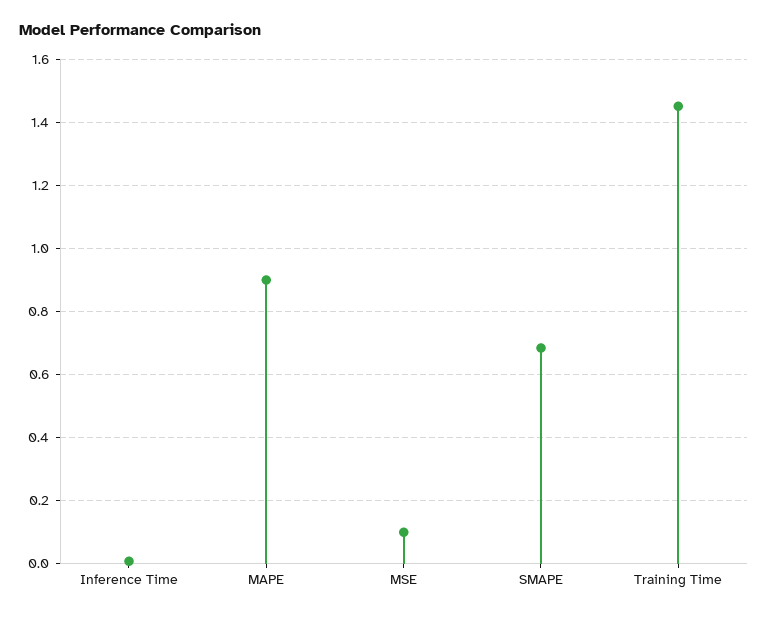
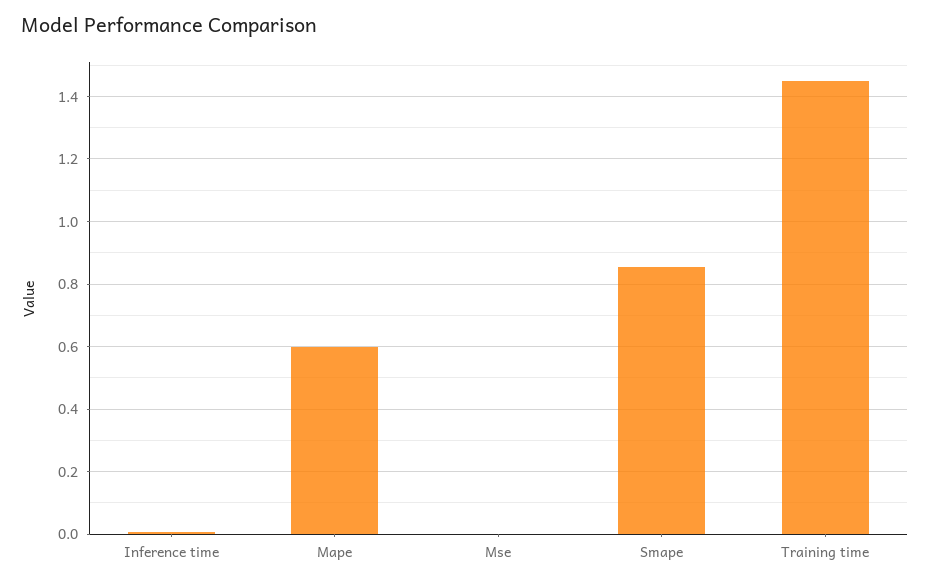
MAPE: 0.9 -> 0.6
MSE: 0.1 -> 0
SMAPE: 0.68 -> 0.86

